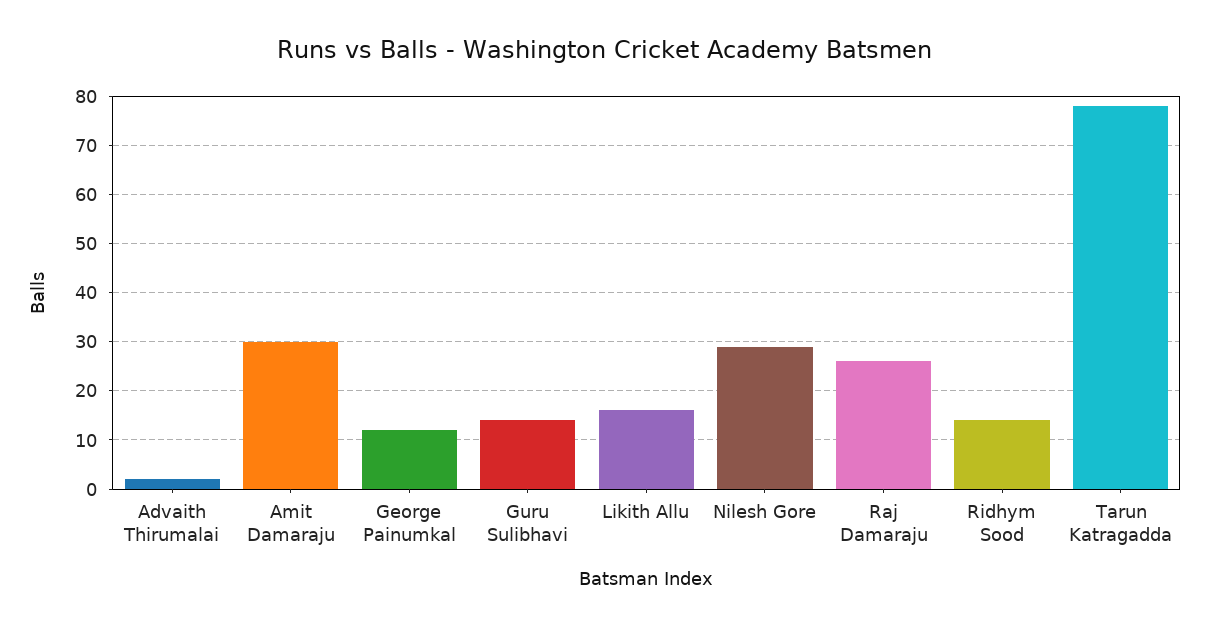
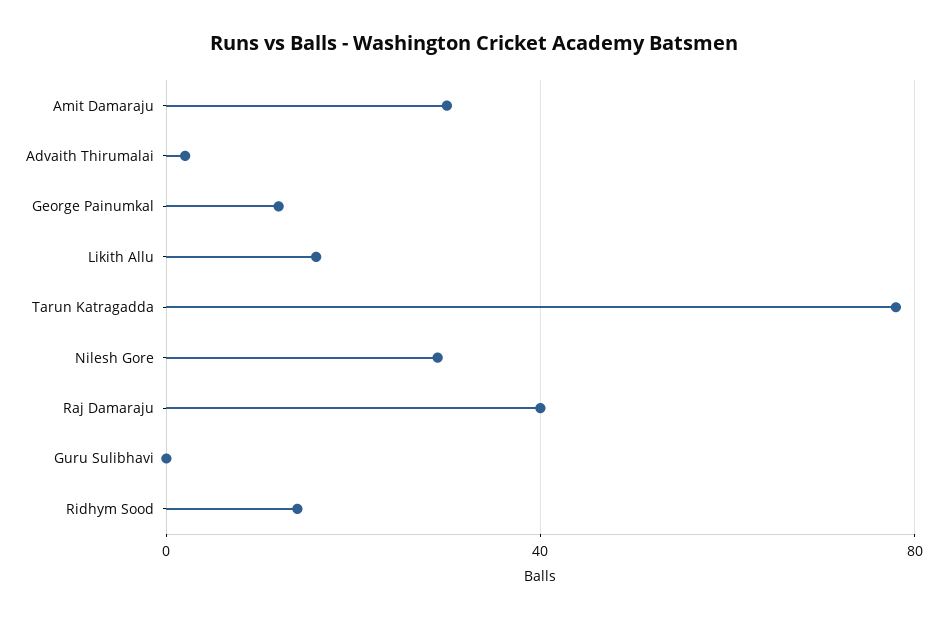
Guru Sulibhavi: 15 -> 0
Raj Damaraju: 25 -> 40

